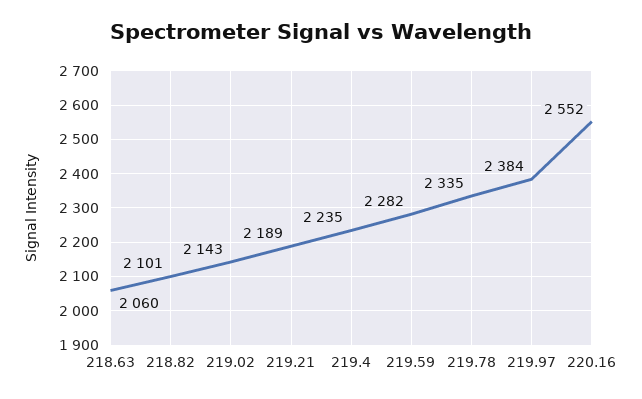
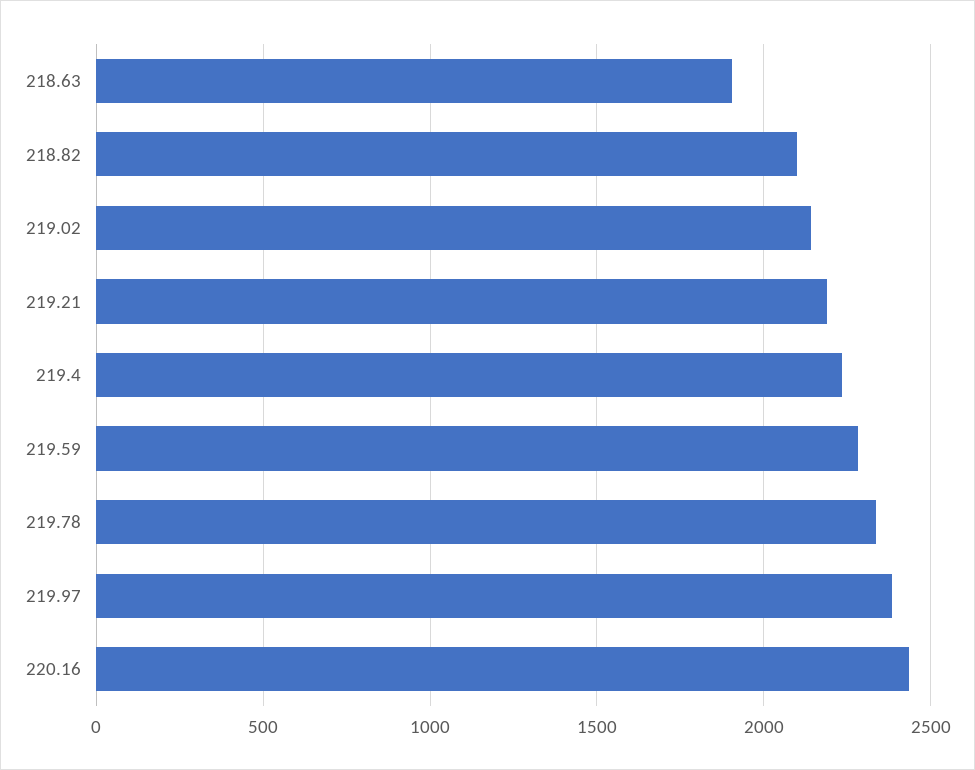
218.63: 2060 -> 1900
220.16: 2552 -> 2450

